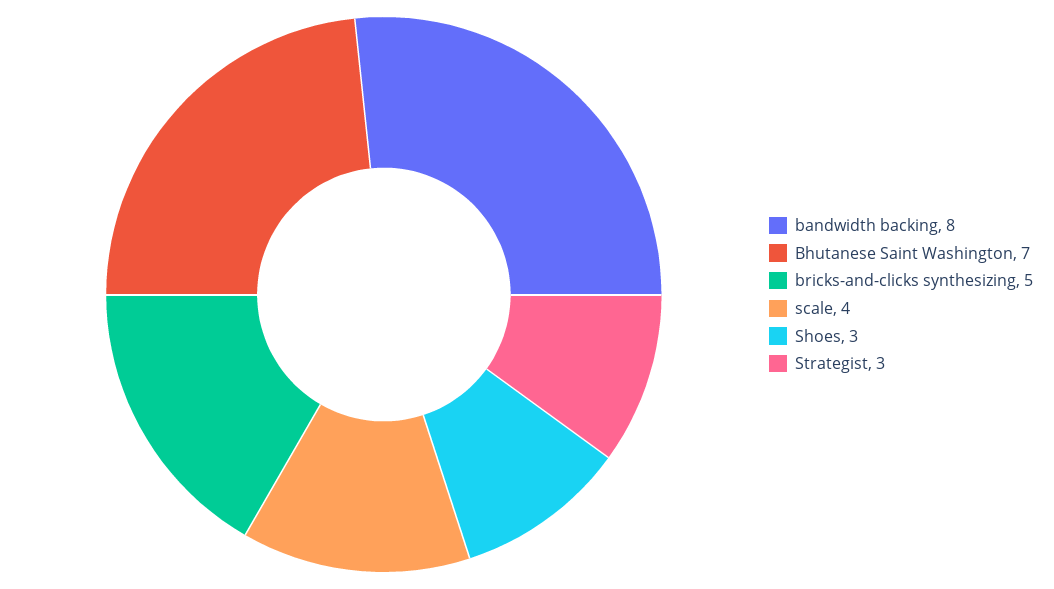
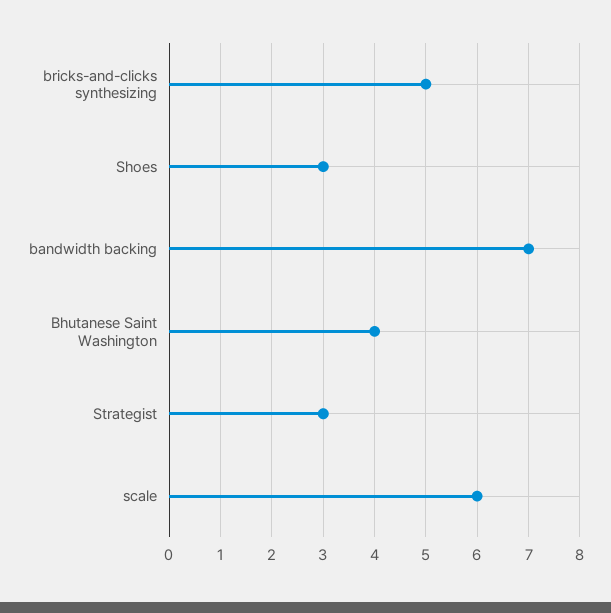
bandwidth backing: 8 -> 7
Bhutanese Saint Washington: 7 -> 4
scale: 4 -> 6

